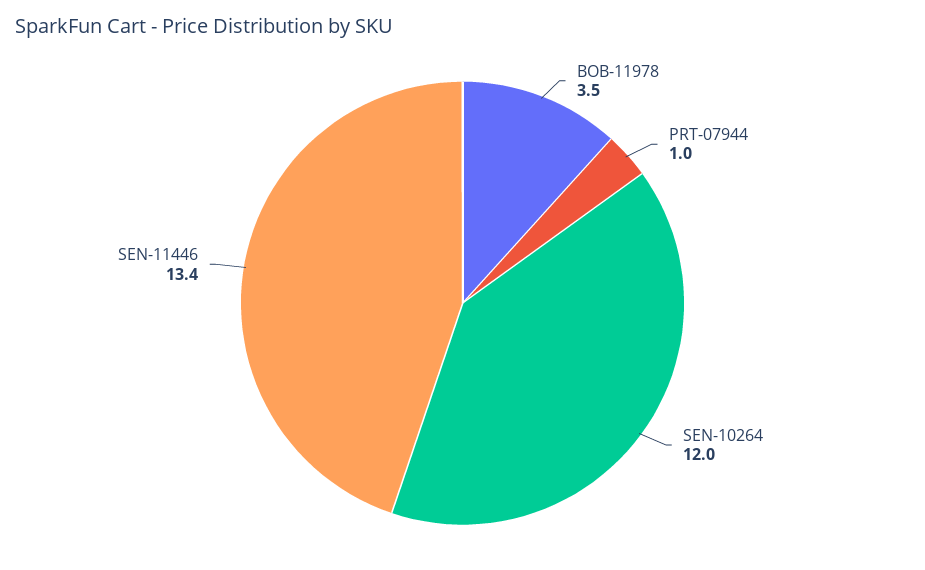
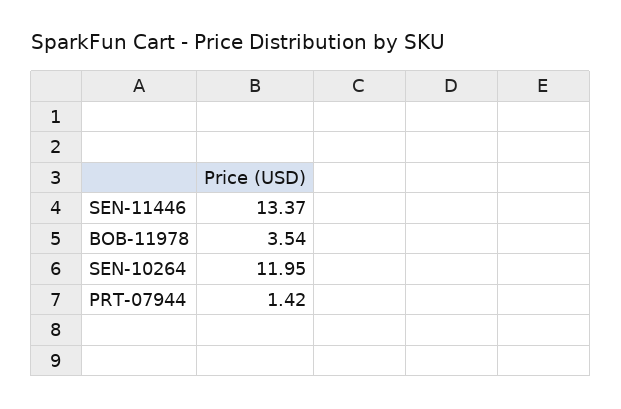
PRT-07944: 1 -> 1.42

